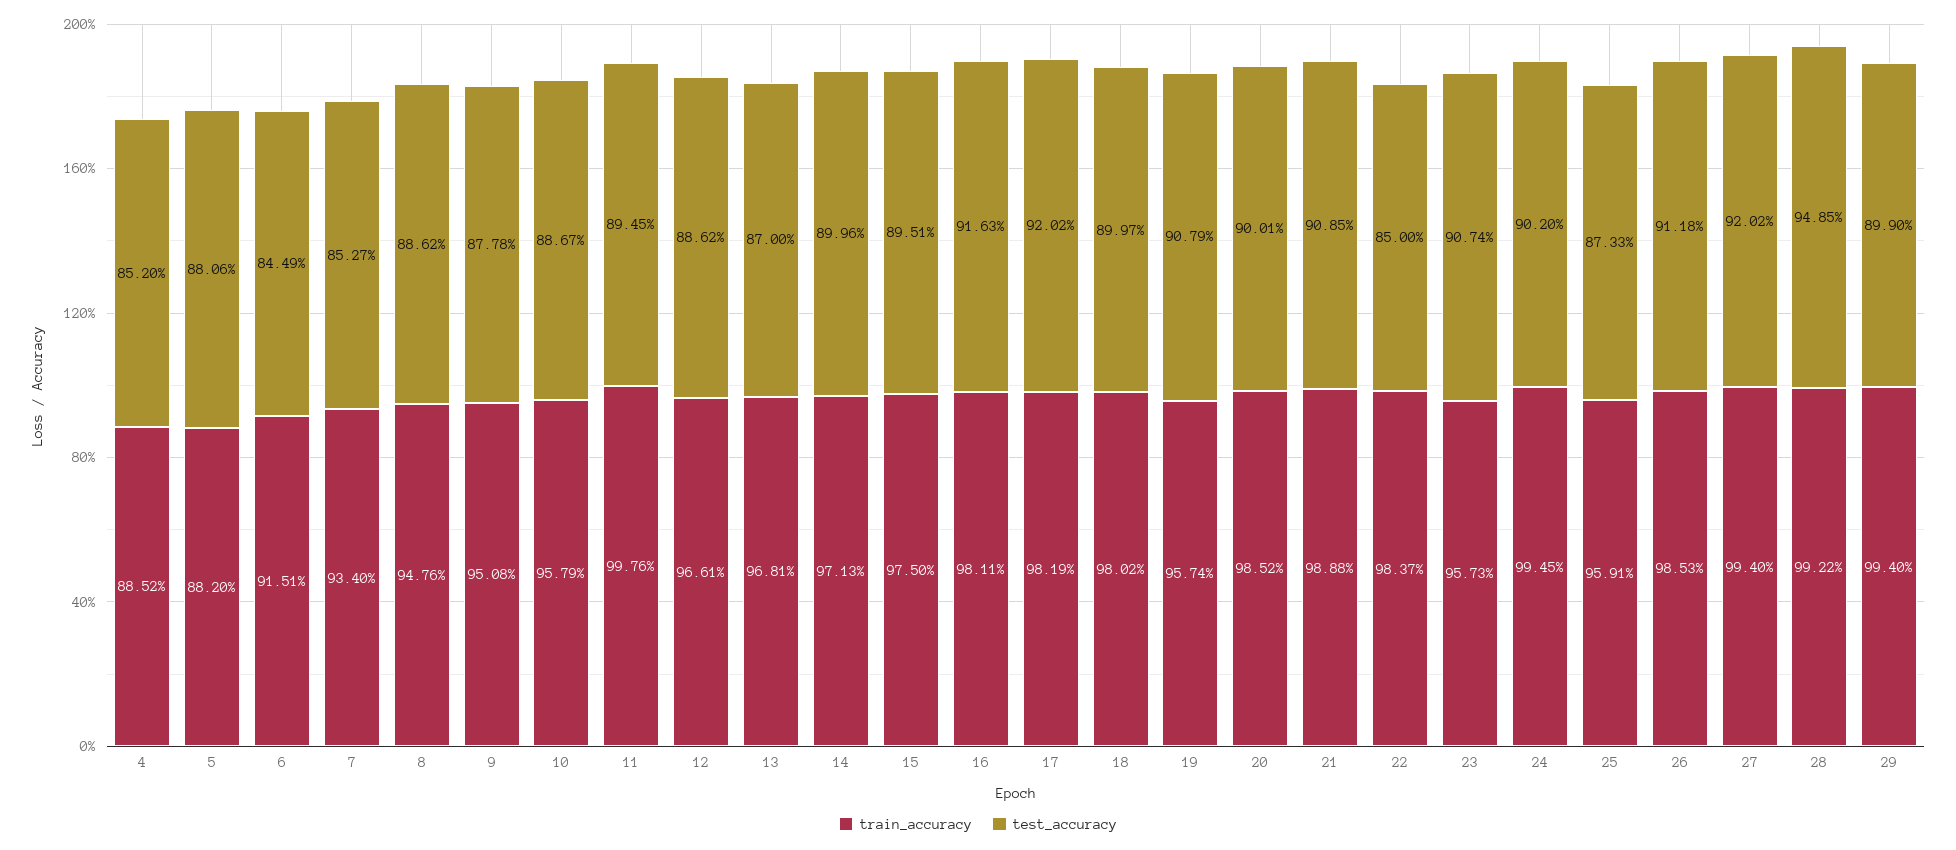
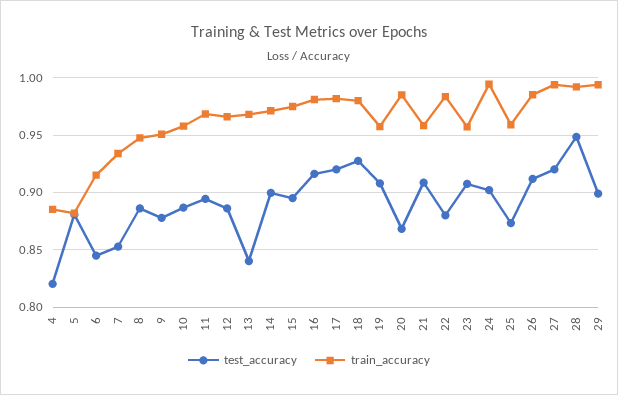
test_accuracy, 4: 0.852 -> 0.82
train_accuracy, 11: 0.9976 -> 0.97
test_accuracy, 13: 0.87 -> 0.84
test_accuracy, 18: 0.8997 -> 0.93
test_accuracy, 20: 0.9001 -> 0.87
train_accuracy, 21: 0.9888 -> 0.96
test_accuracy, 22: 0.85 -> 0.88

